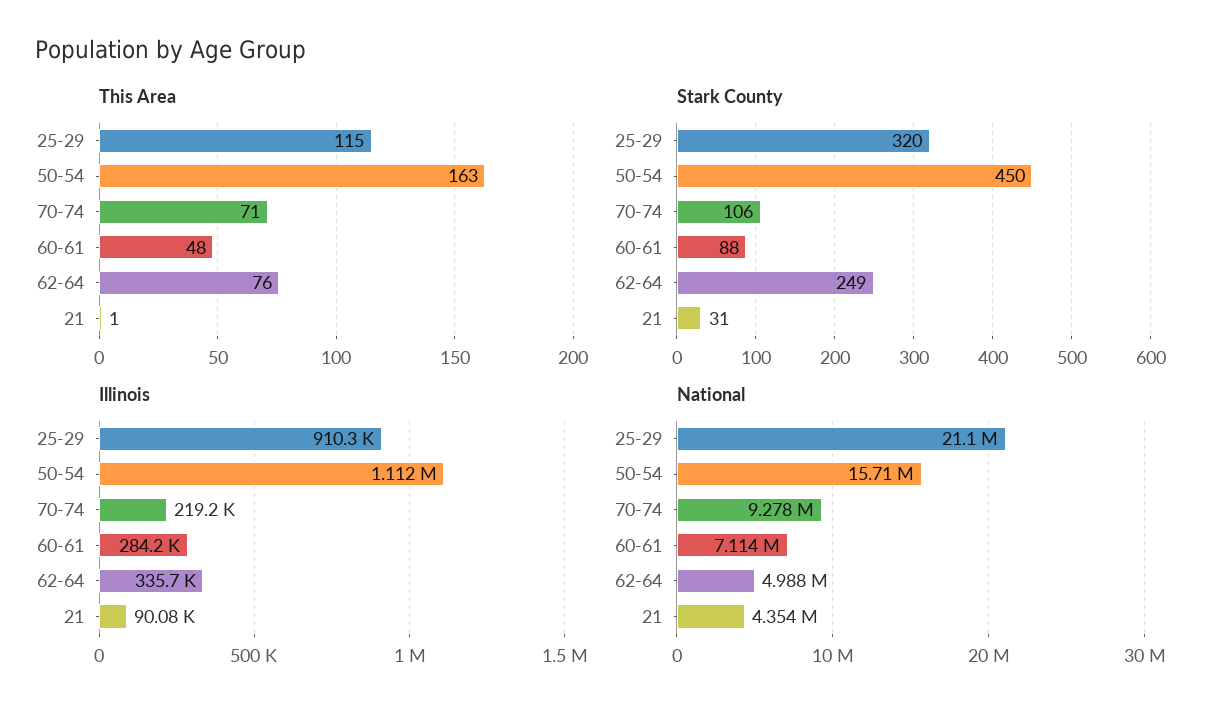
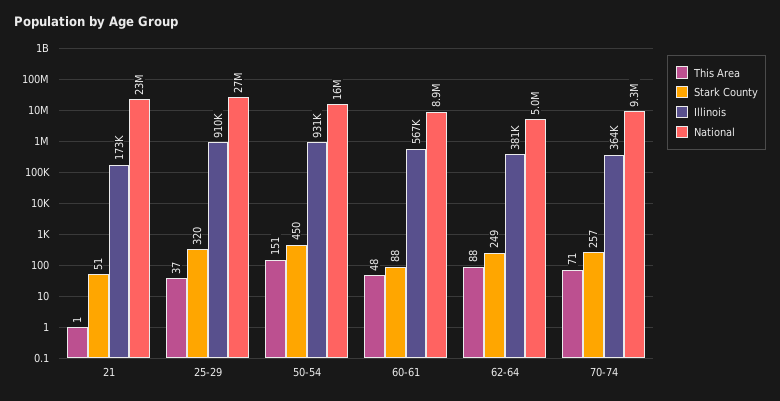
This Area, 25-29: 115 -> 37
This Area, 50-54: 163 -> 151
This Area, 62-64: 76 -> 88
Stark County, 70-74: 106 -> 257
Stark County, 21: 31 -> 51
Illinois, 50-54: 1112000 -> 931000
Illinois, 70-74: 219200 -> 364000
Illinois, 60-61: 284200 -> 567000
Illinois, 62-64: 335700 -> 381000
Illinois, 21: 90080 -> 173000
National, 25-29: 21100000 -> 27000000
National, 60-61: 7114000 -> 8900000
National, 21: 4354000 -> 23000000

